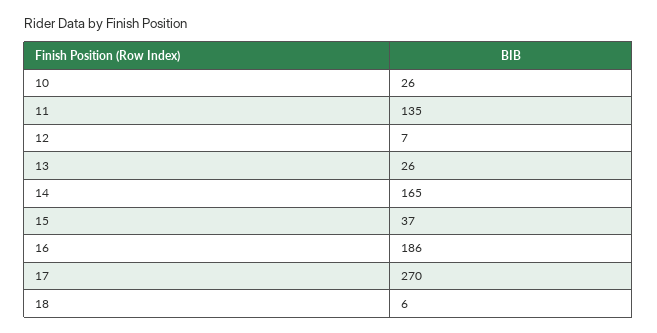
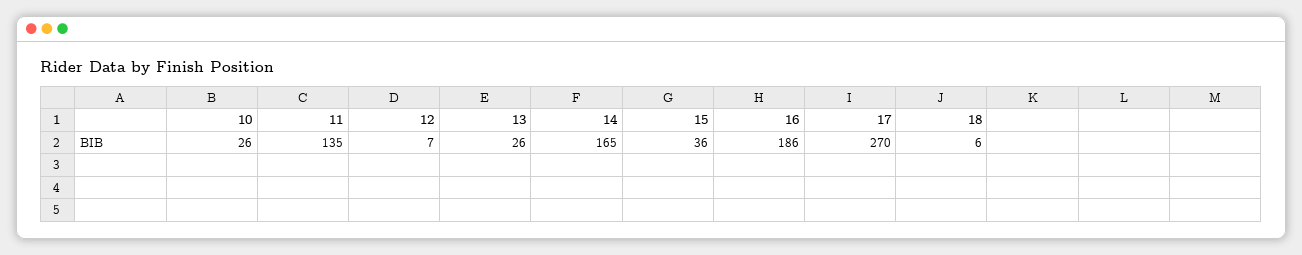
15: 37 -> 36

